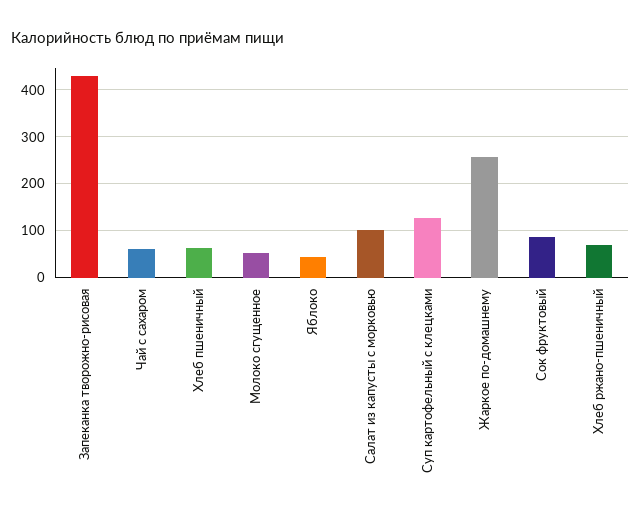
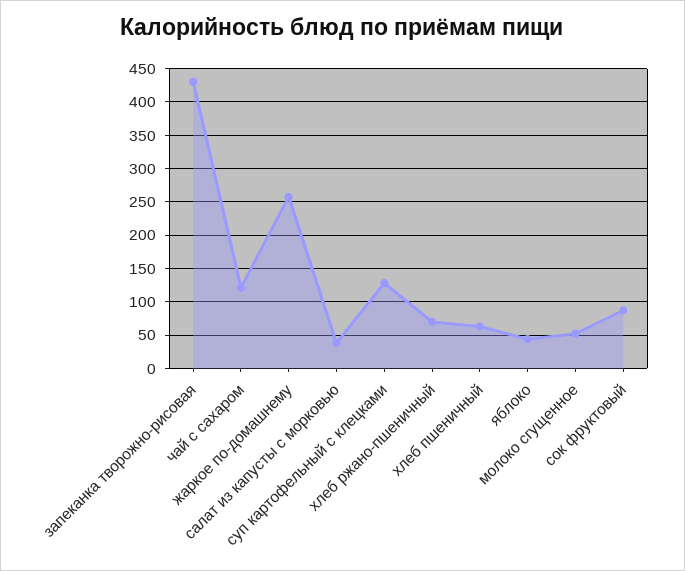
Чай с сахаром: 60 -> 120
Салат из капусты с морковью: 100 -> 40

